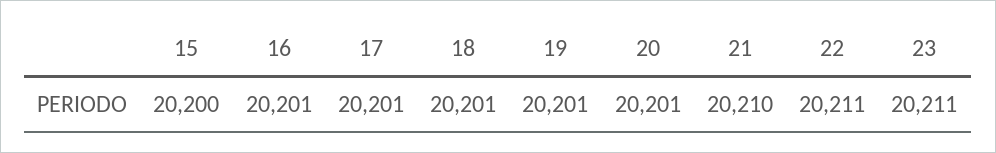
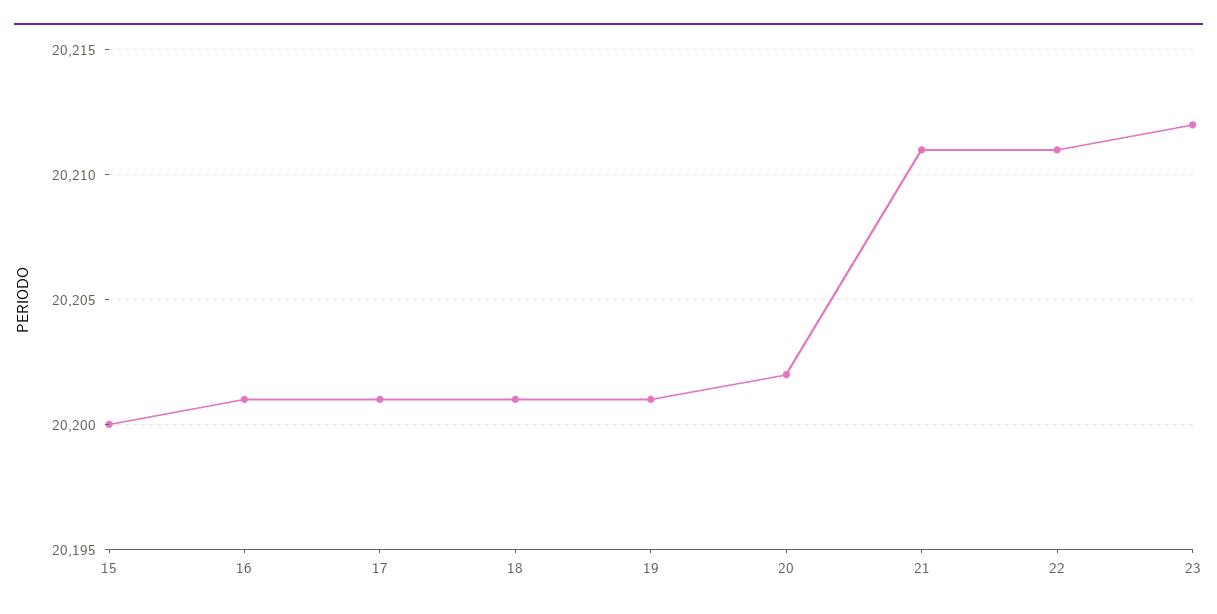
20: 20201 -> 20202
21: 20210 -> 20211
23: 20211 -> 20212

